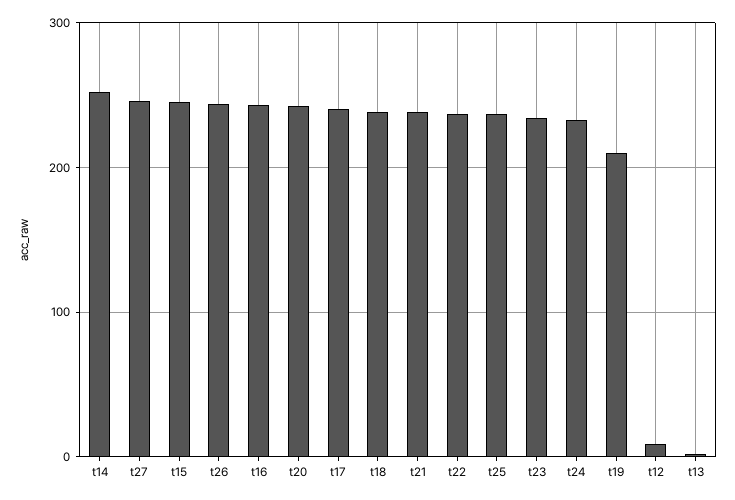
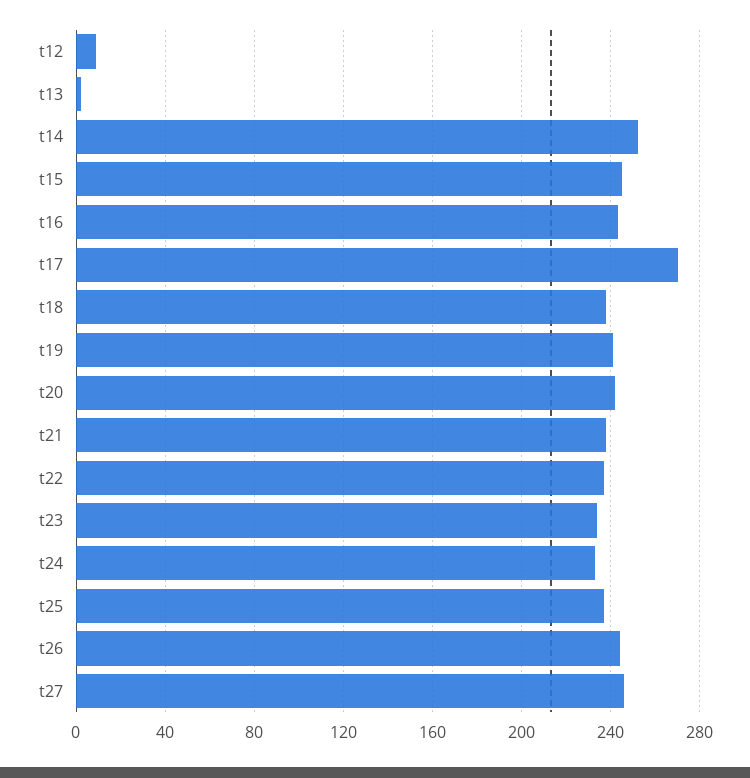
t17: 240 -> 270
t19: 210 -> 240

